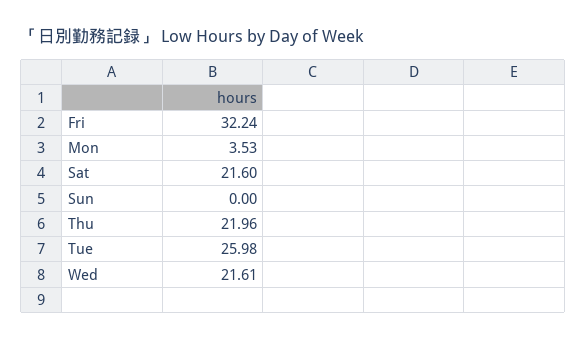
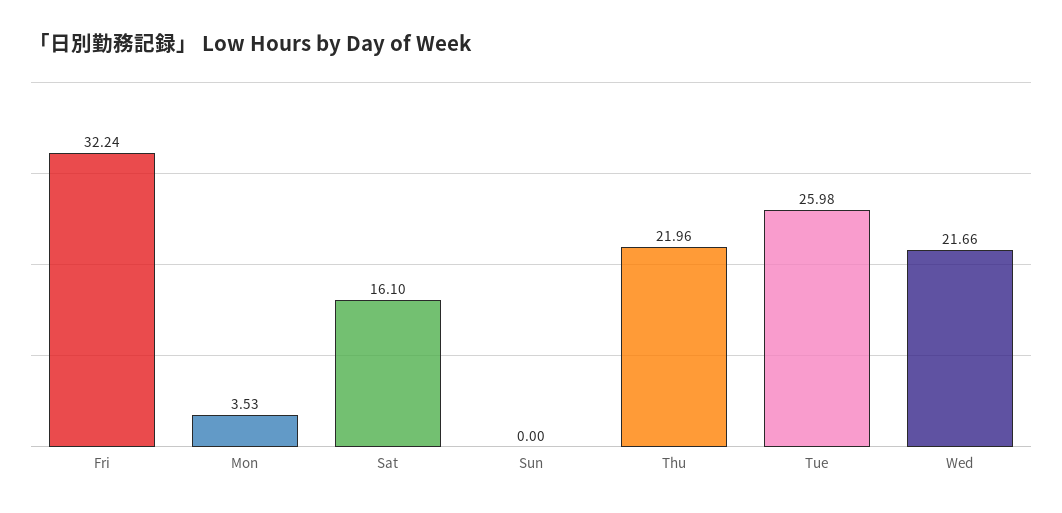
Sat: 21.6 -> 16.1
Wed: 21.61 -> 21.66

